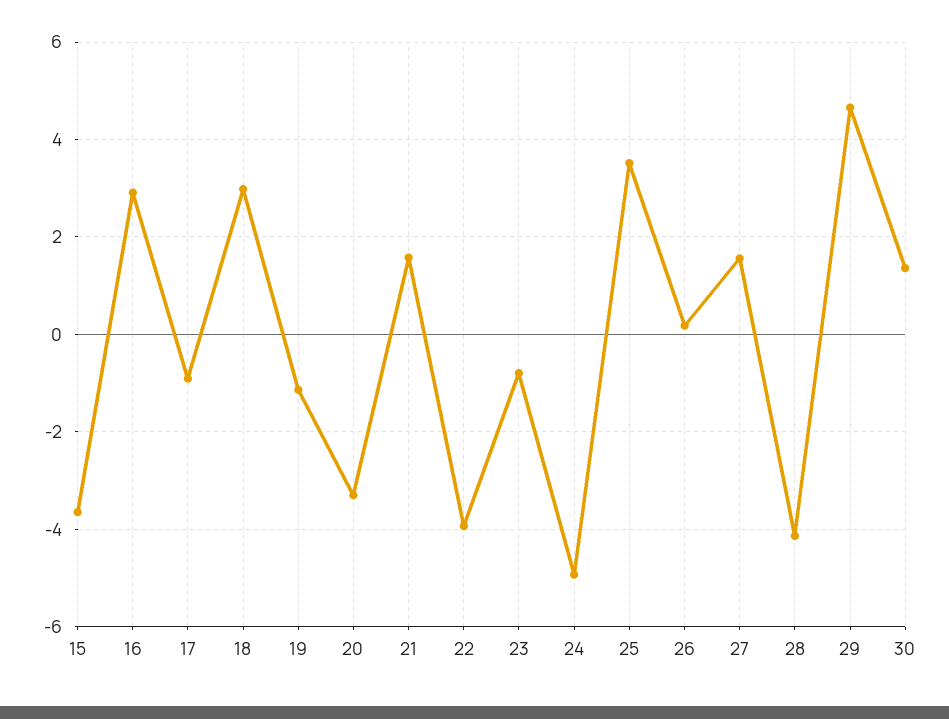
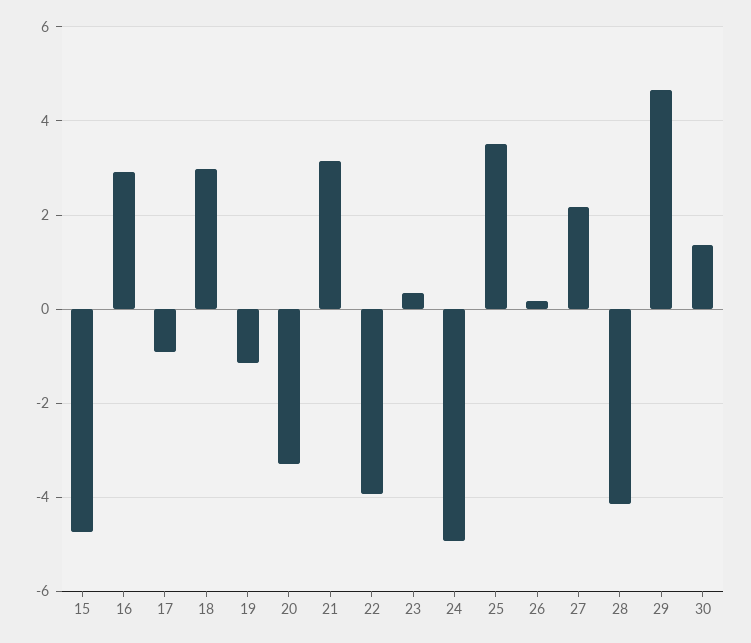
15: -3.6 -> -4.8
21: 1.6 -> 3.2
23: -0.8 -> 0.4
27: 1.6 -> 2.2

